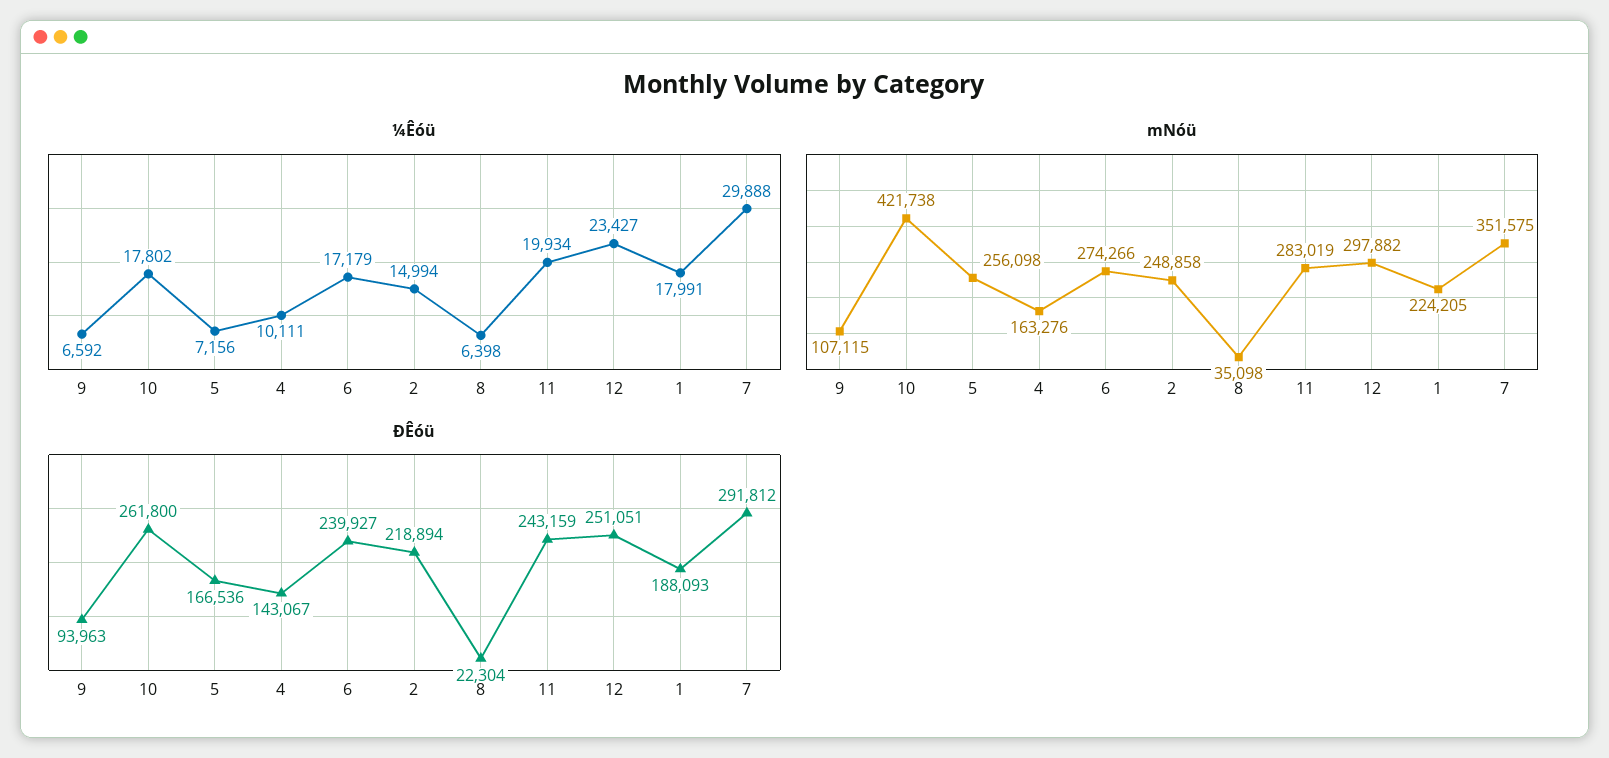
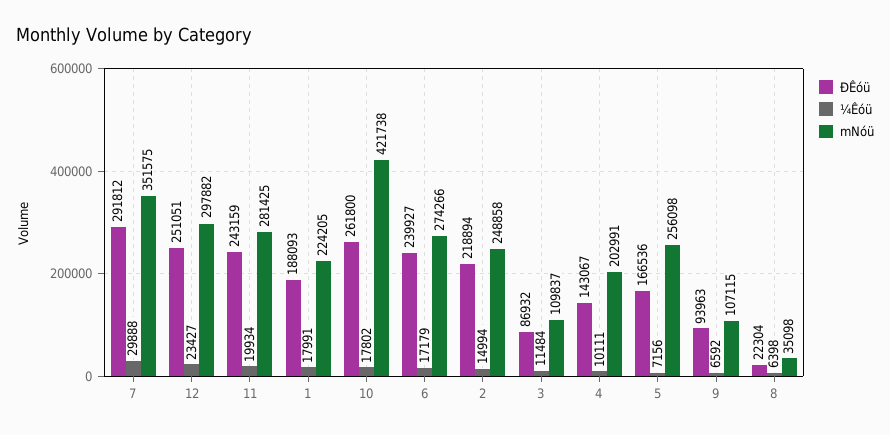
mNóü, 4: 163276 -> 202991
mNóü, 11: 283019 -> 281425
ÐÊóü, 3: none -> 86932
¼Êóü, 3: none -> 11484
mNóü, 3: none -> 109837

